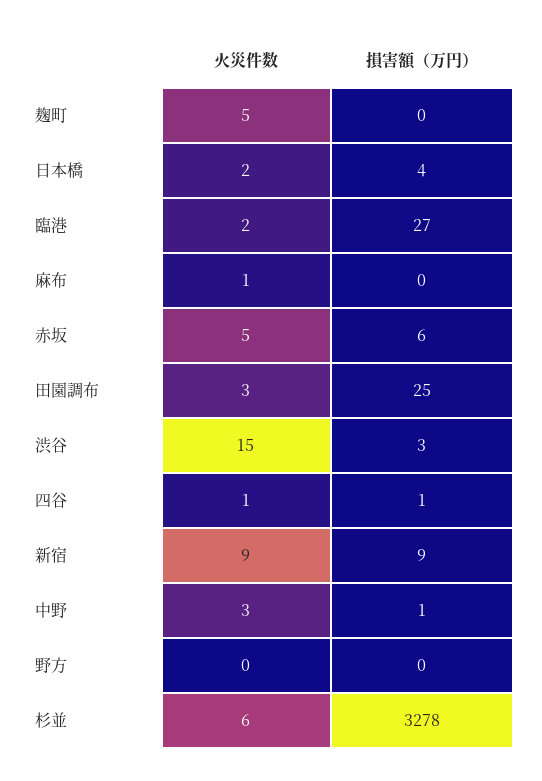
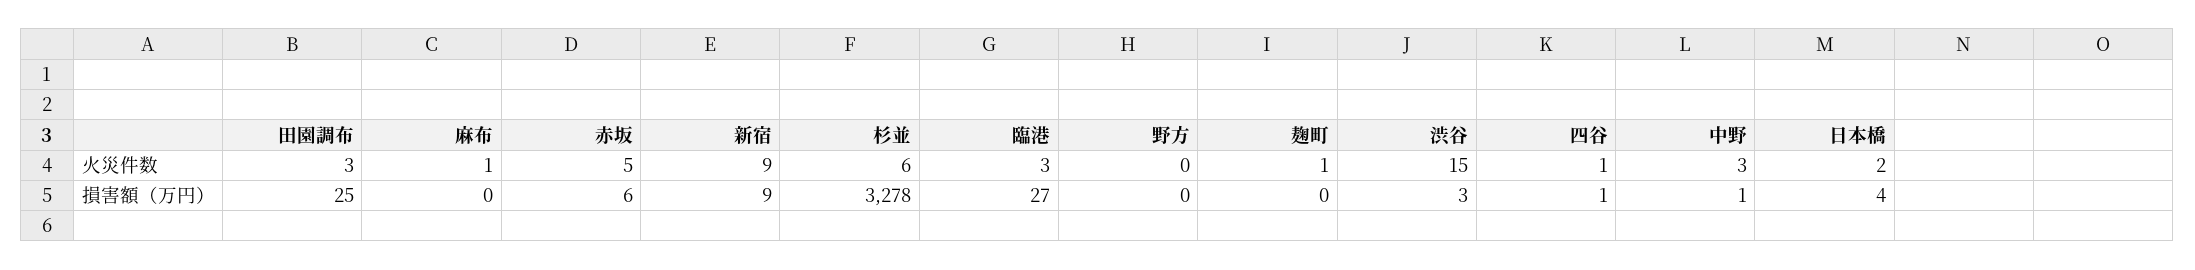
火災件数, 麹町: 5 -> 1
火災件数, 臨港: 2 -> 3

